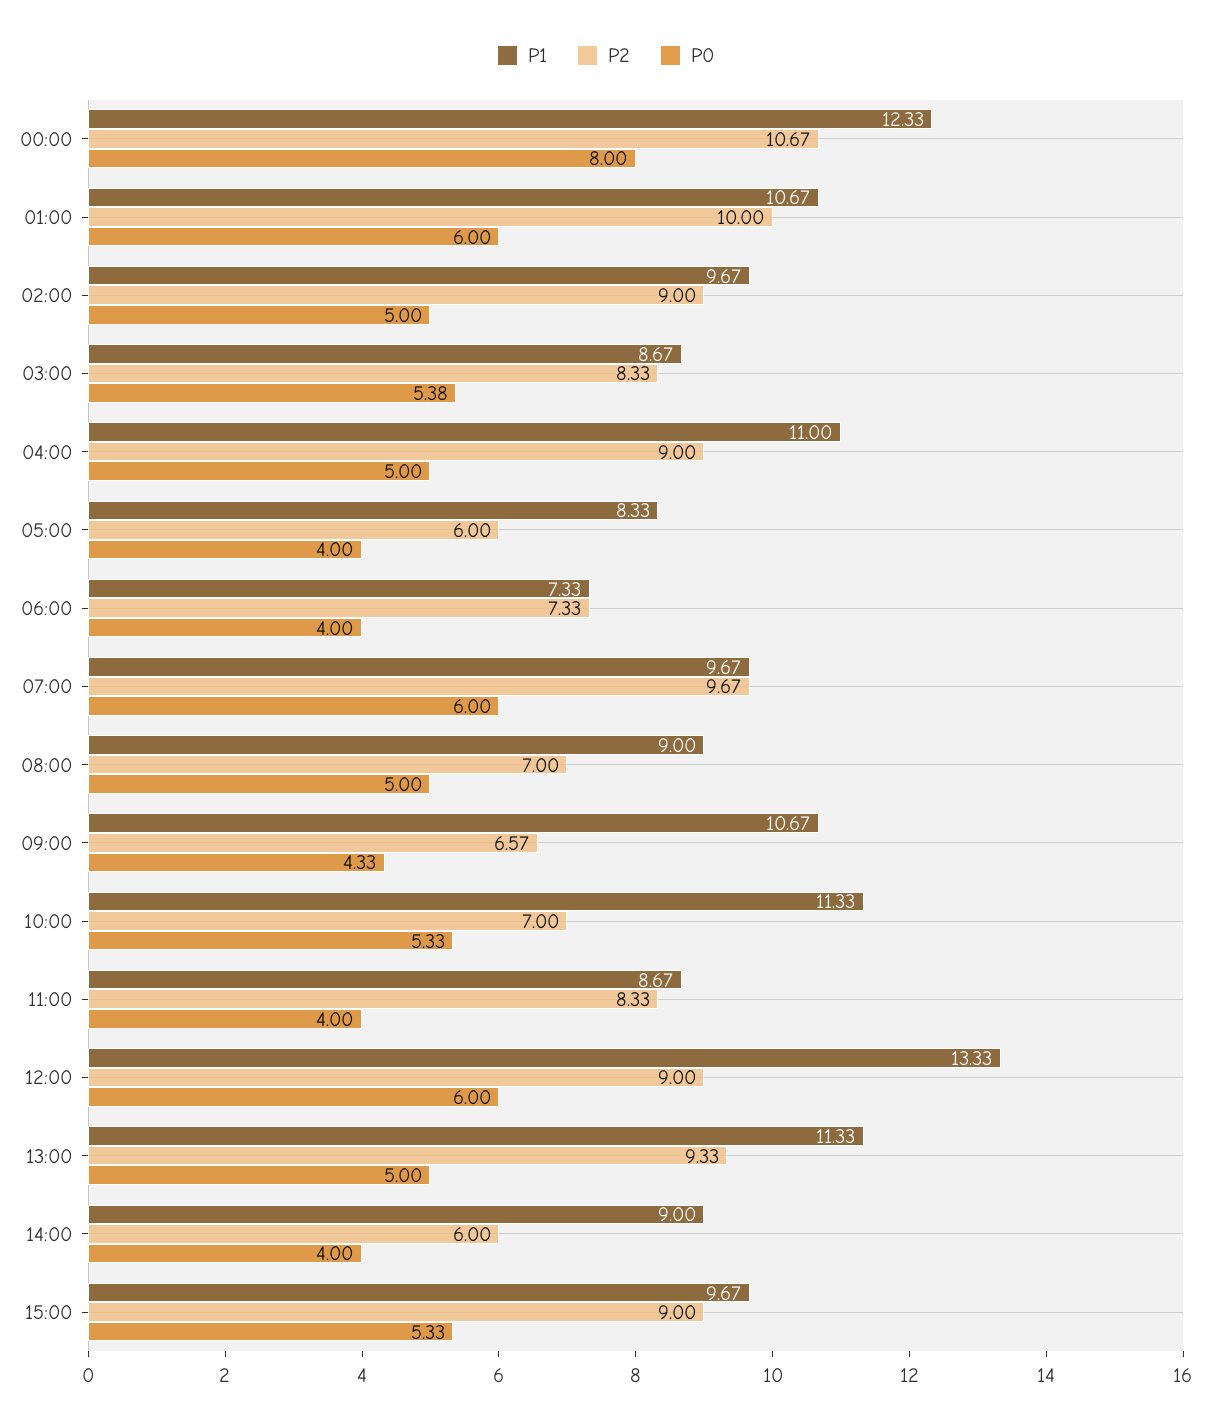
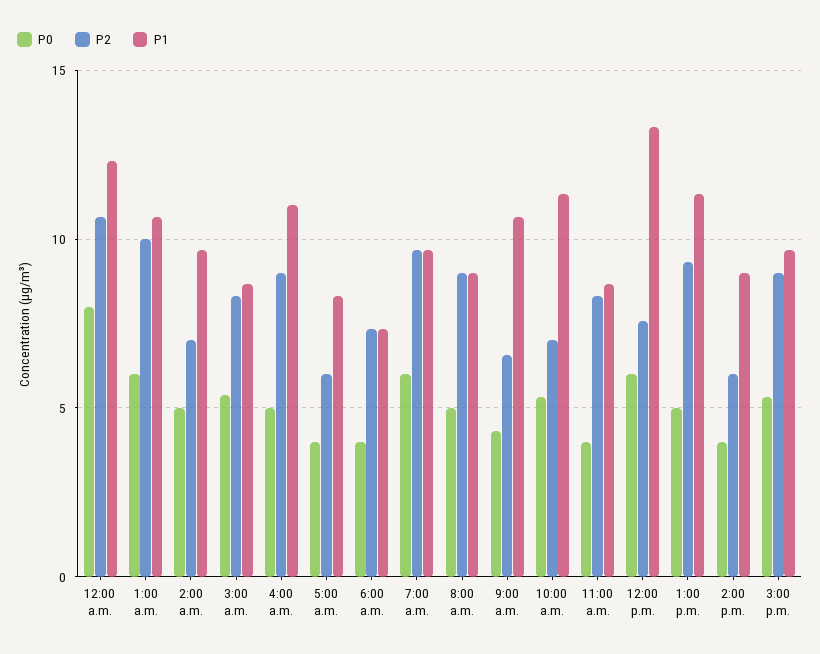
P2, 02:00: 9 -> 7
P2, 08:00: 7 -> 9
P2, 12:00: 9 -> 7.5

